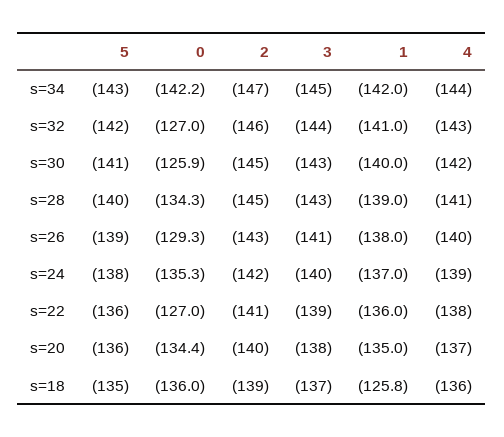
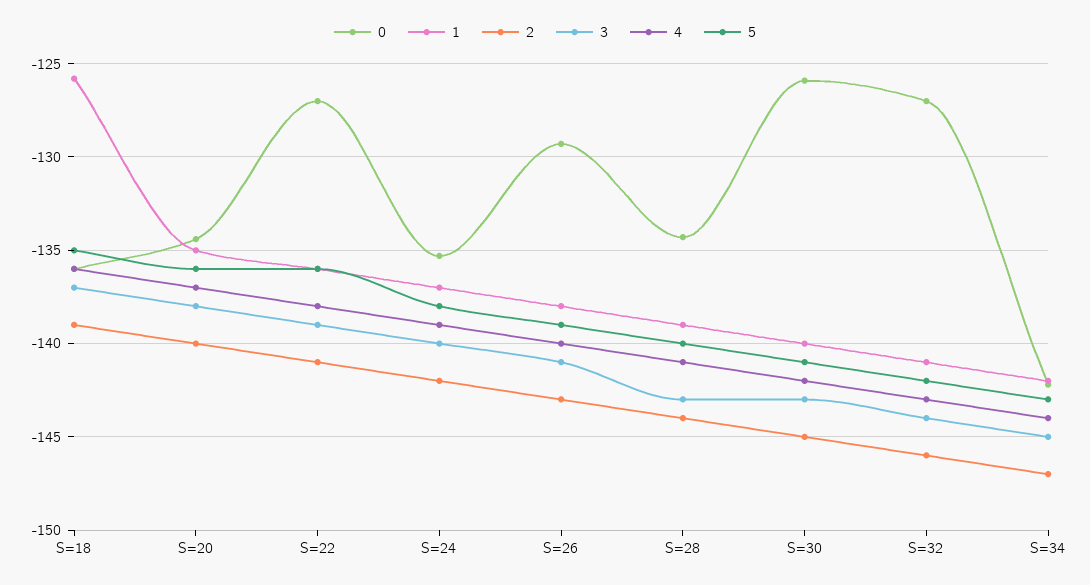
2, s=28: -145 -> -144

